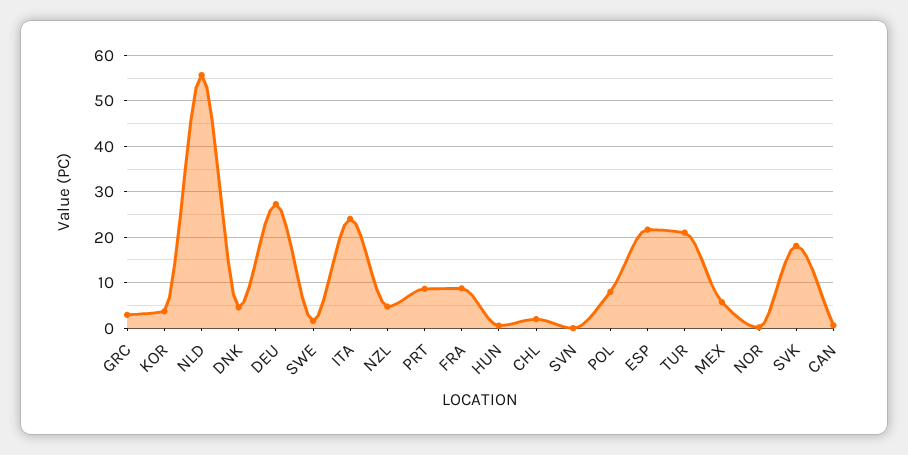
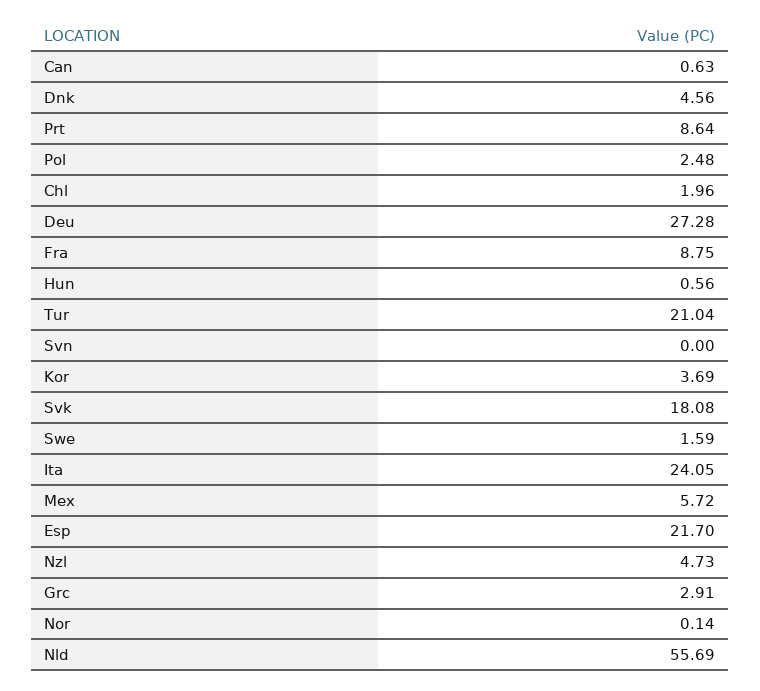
POL: 8 -> 2.48

